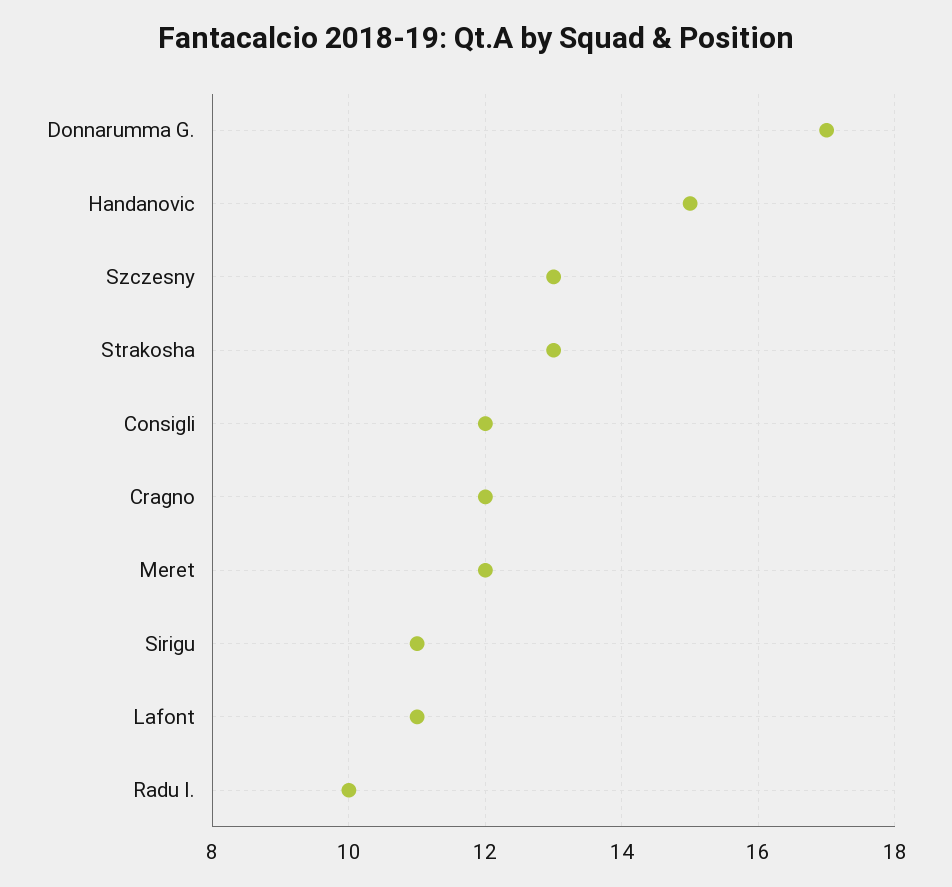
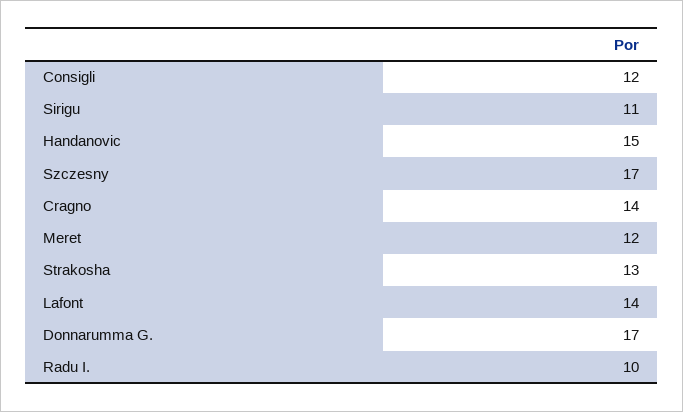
Szczesny: 13 -> 17
Cragno: 12 -> 14
Lafont: 11 -> 14

